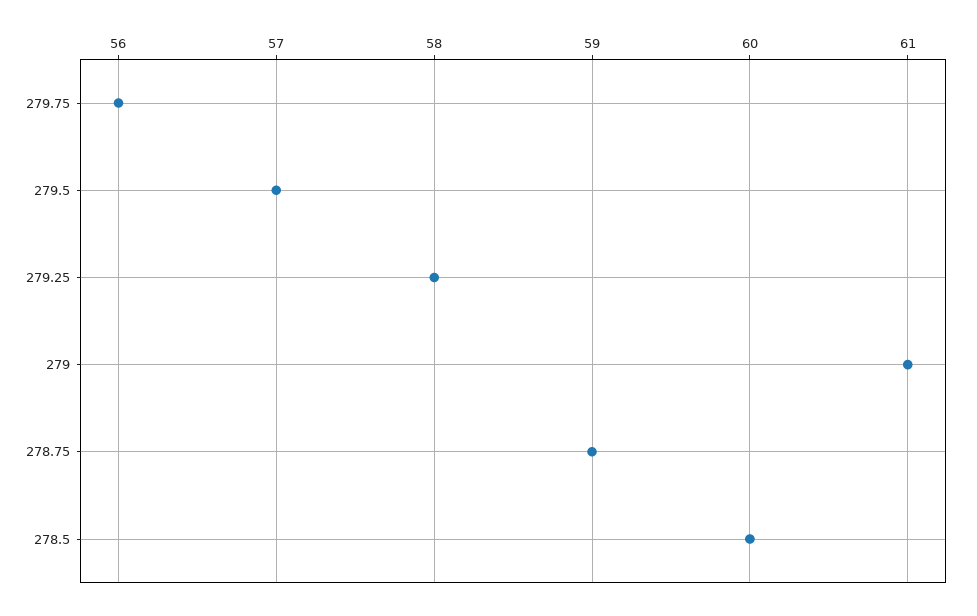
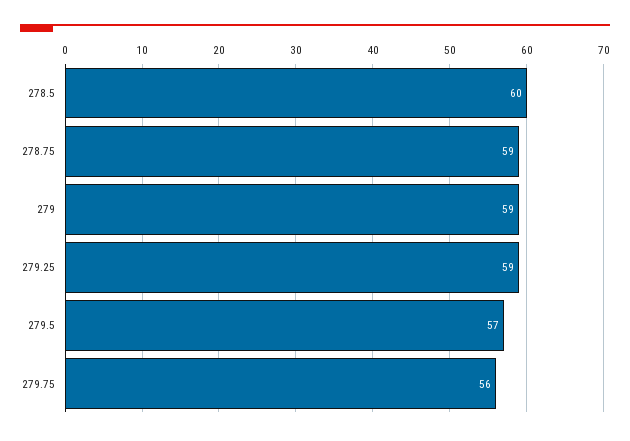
279.25: 58 -> 59
279: 61 -> 59

